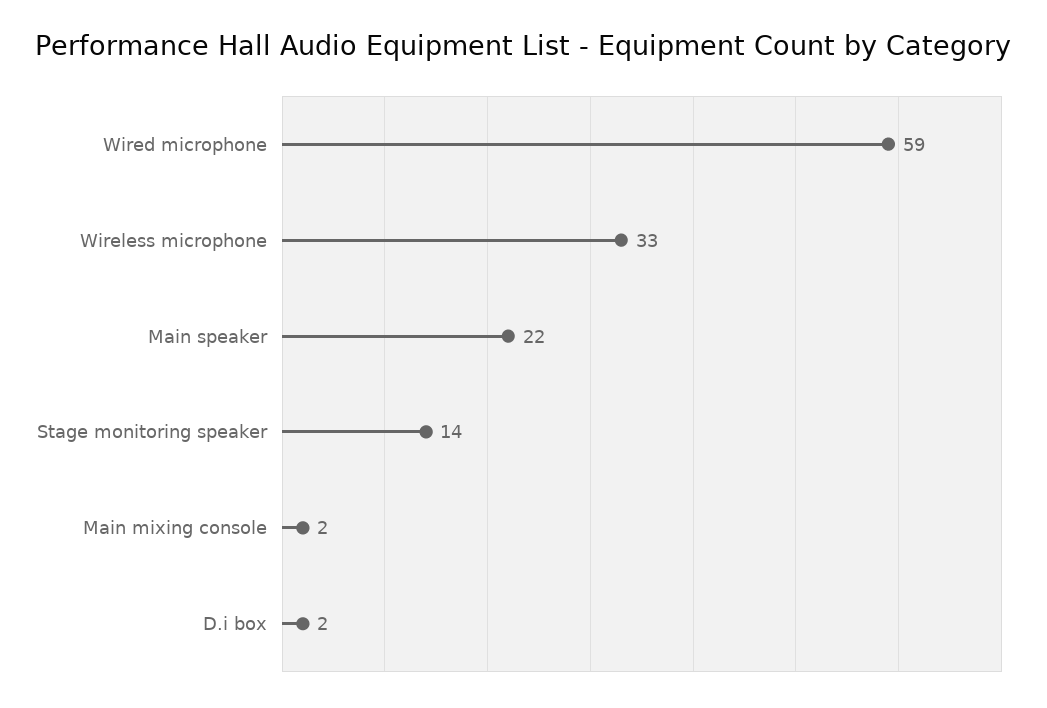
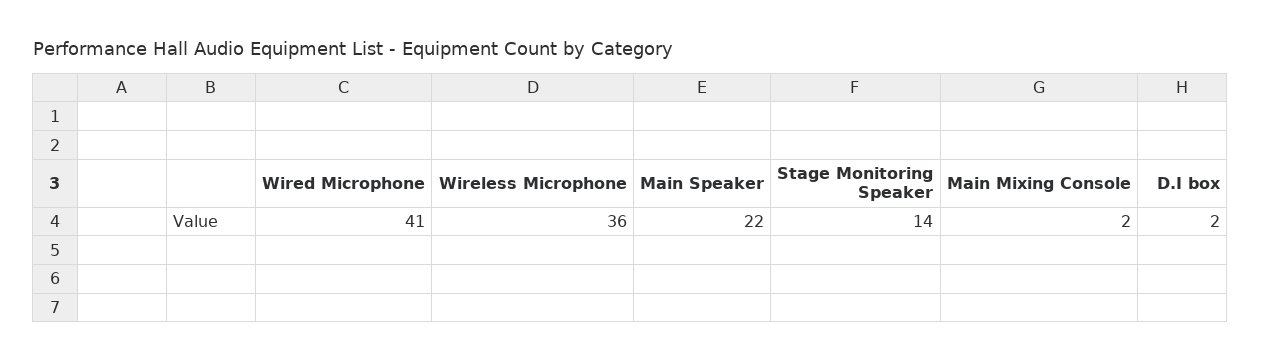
Wired microphone: 59 -> 41
Wireless microphone: 33 -> 36

